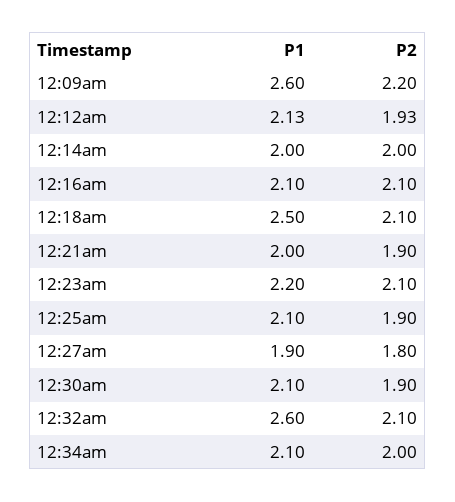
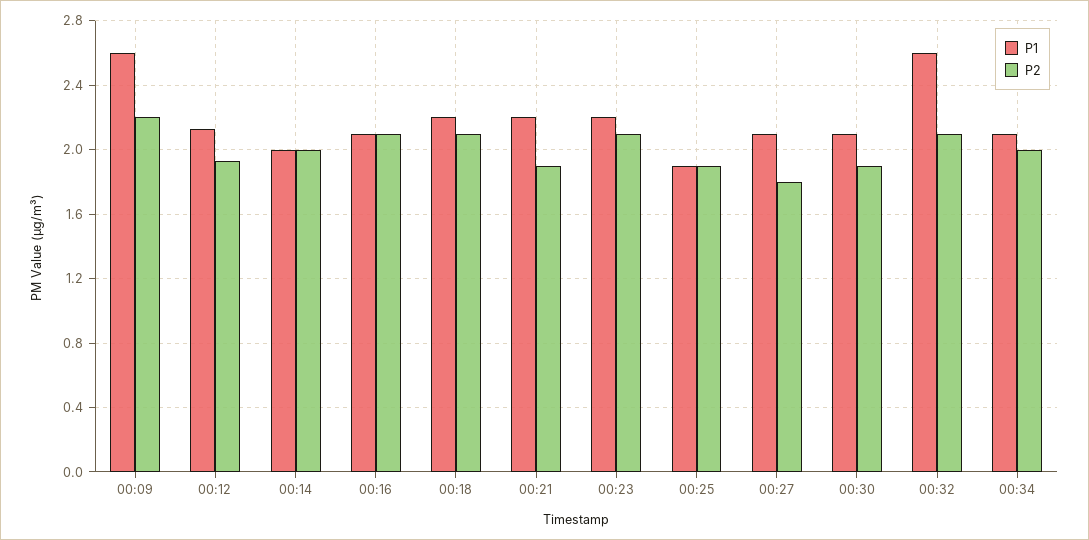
P1, 12:18am: 2.5 -> 2.2
P1, 12:21am: 2 -> 2.2
P1, 12:25am: 2.1 -> 1.9
P1, 12:27am: 1.9 -> 2.1

